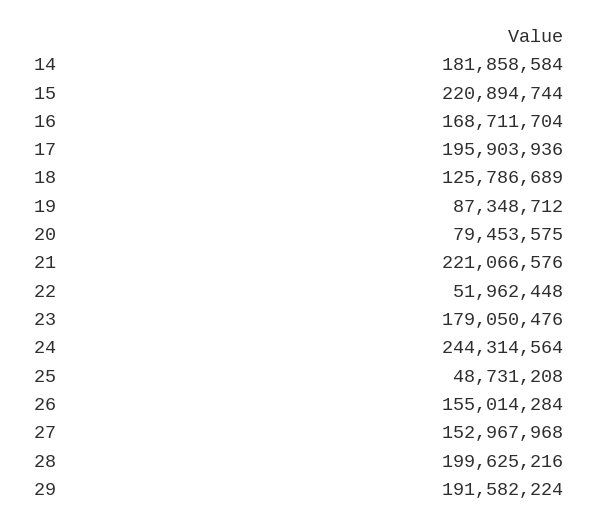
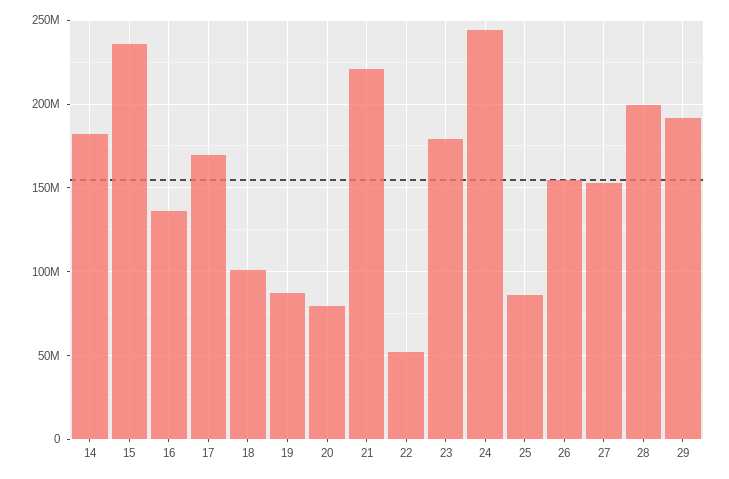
15: 220894744 -> 235000000
16: 168711704 -> 135000000
17: 195903936 -> 170000000
18: 125786689 -> 100000000
25: 48731208 -> 85000000

